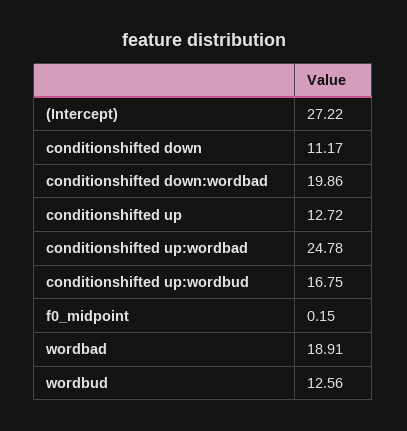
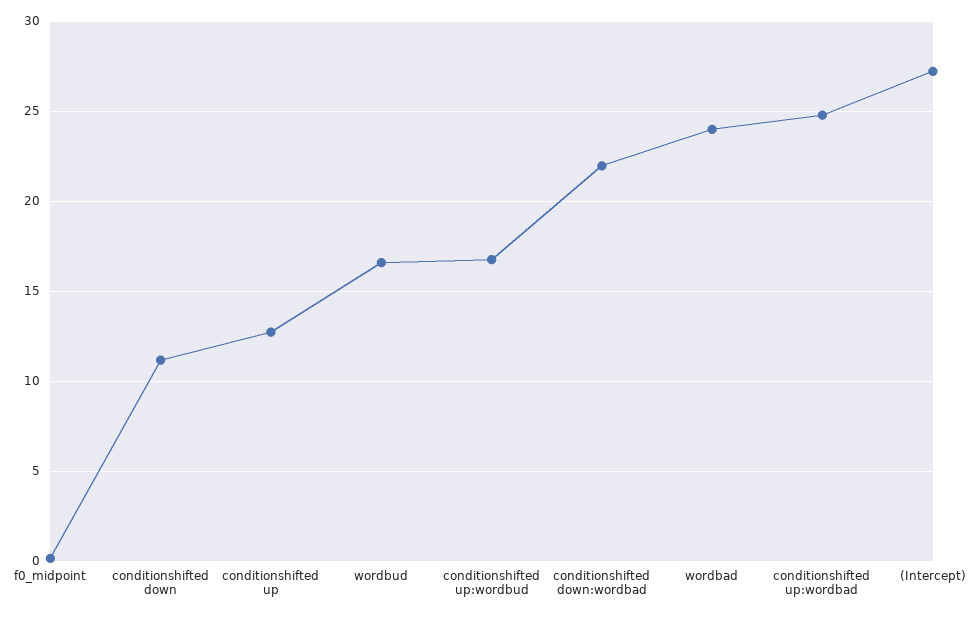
conditionshifted down:wordbad: 19.86 -> 22
wordbad: 18.91 -> 24
wordbud: 12.56 -> 16.5

